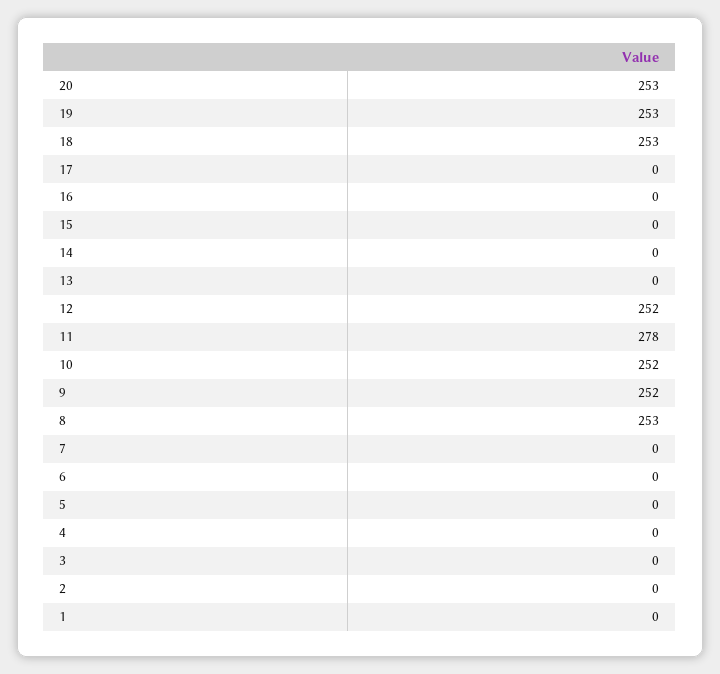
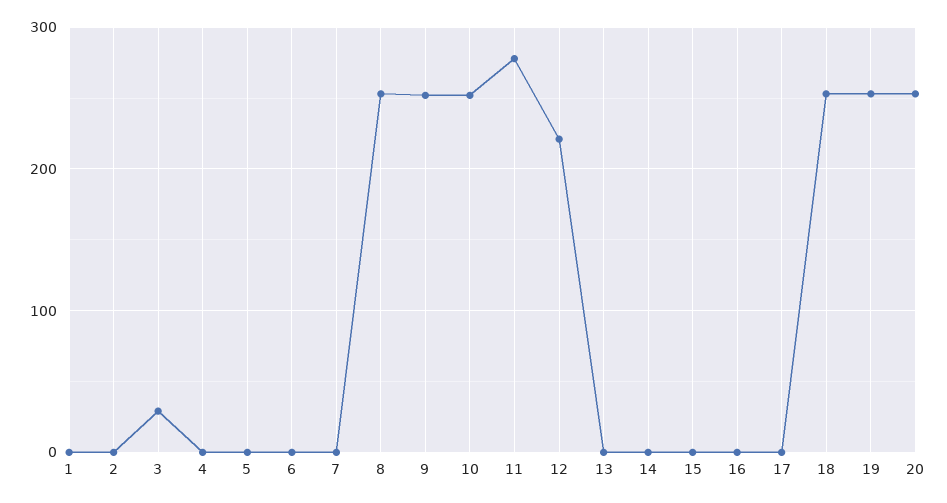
12: 252 -> 220
3: 0 -> 30

